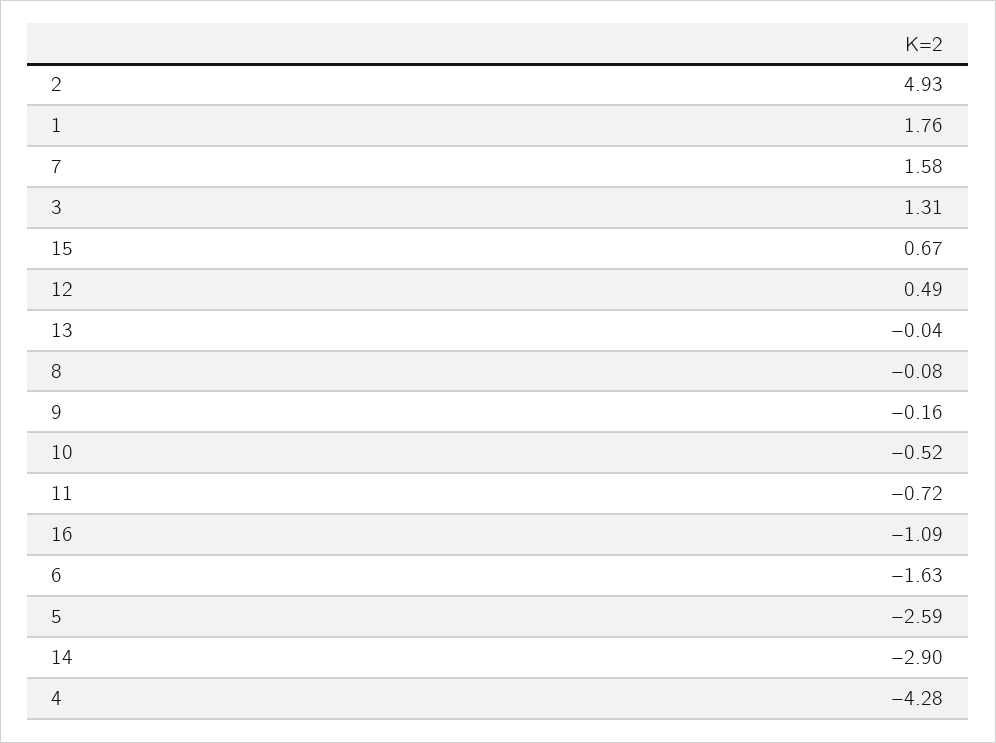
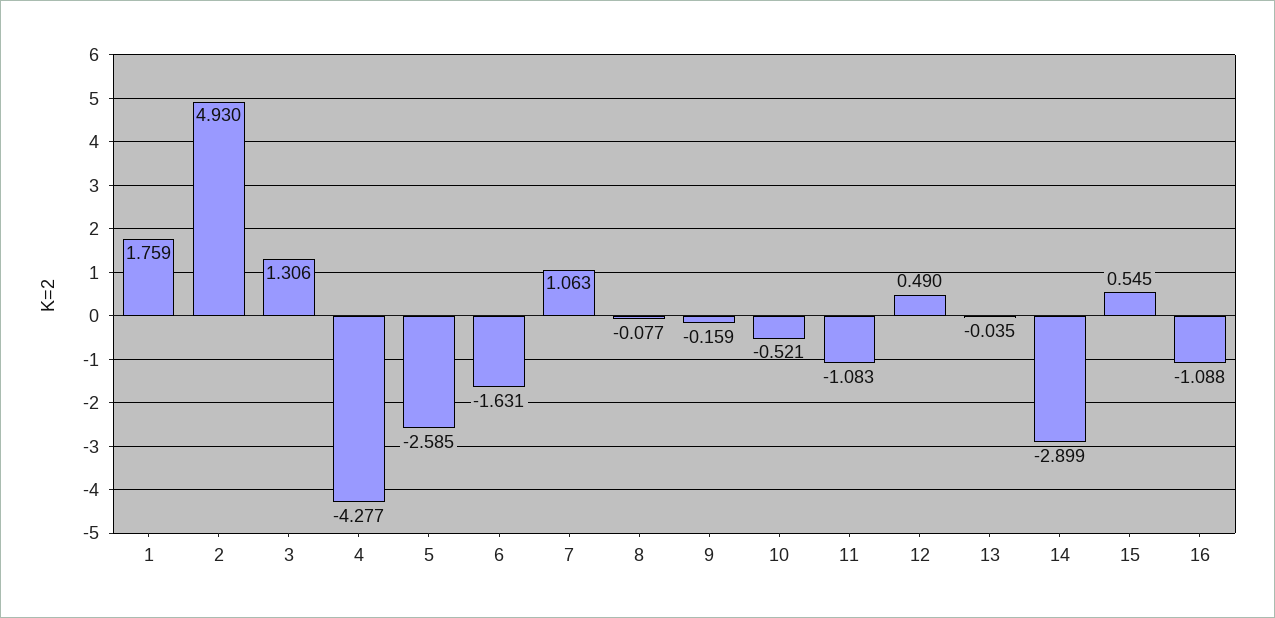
7: 1.58 -> 1.063
15: 0.67 -> 0.545
11: -0.72 -> -1.083

